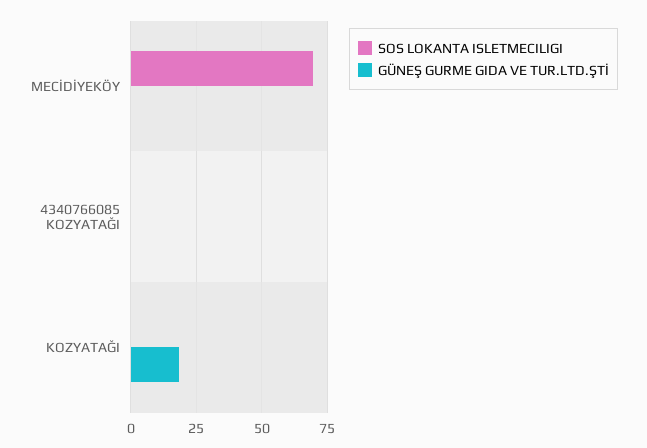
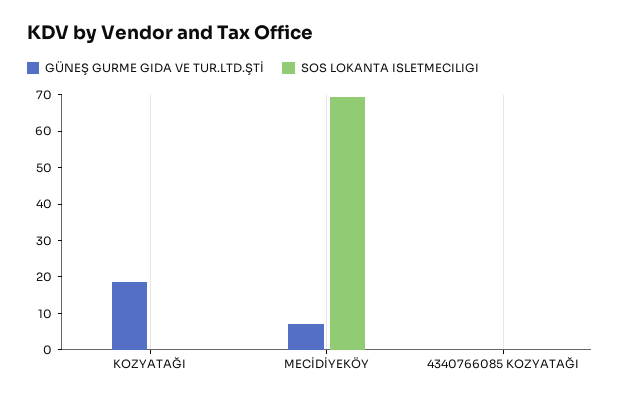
GÜNEŞ GURME GIDA VE TUR.LTD.ŞTİ, MECİDİYEKÖY: 0 -> 7.5

